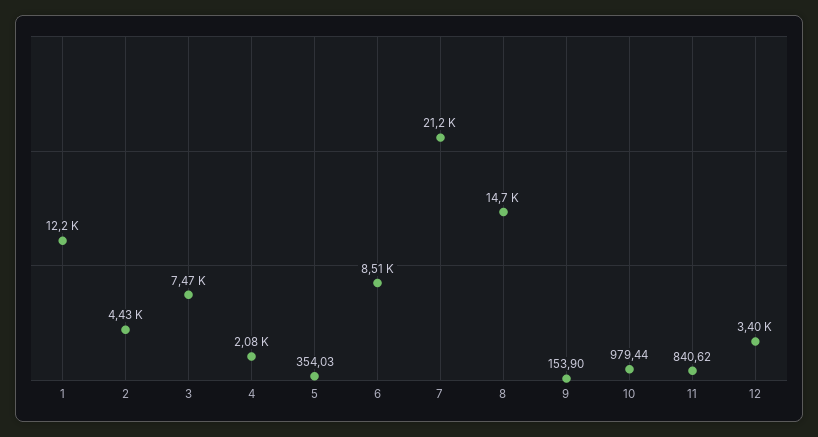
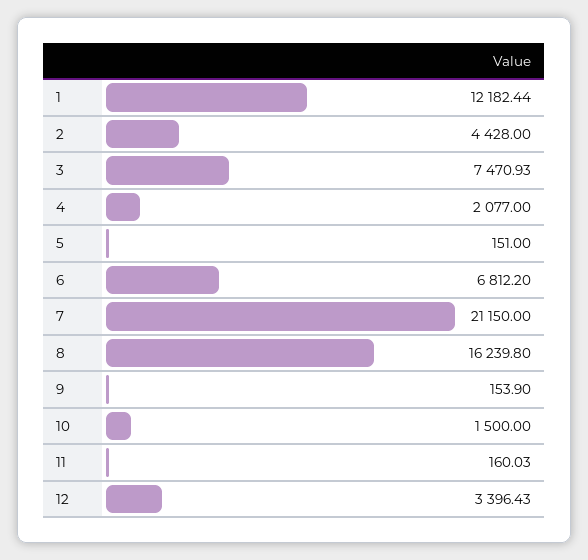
5: 354.03 -> 151
6: 8510 -> 6812.2
8: 14700 -> 16239.8
10: 979.44 -> 1500
11: 840.62 -> 160.03

